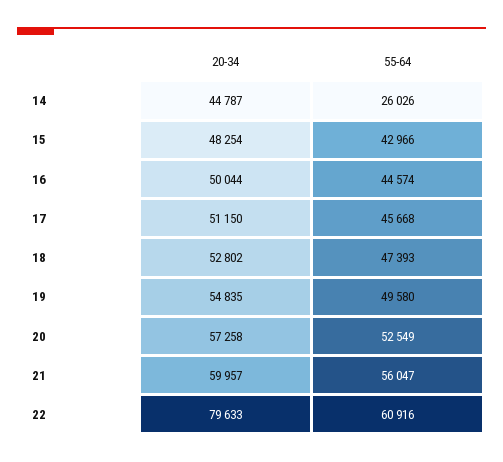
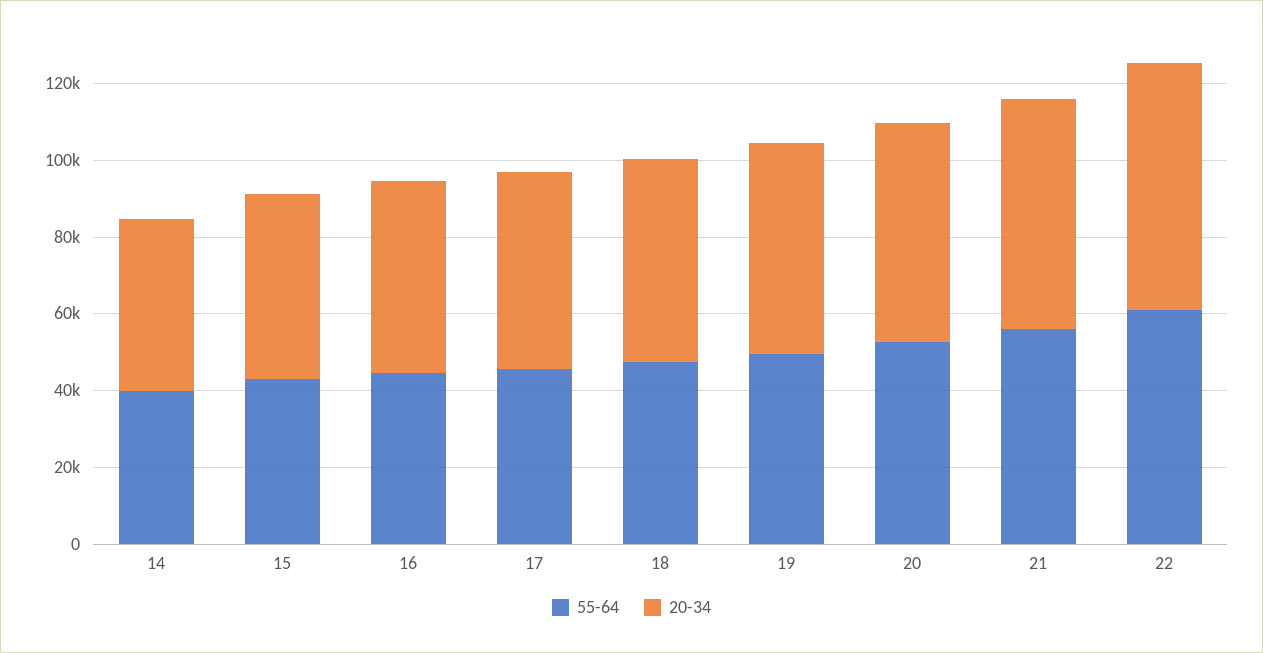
55-64, 14: 26026 -> 40000
20-34, 22: 79633 -> 65000

